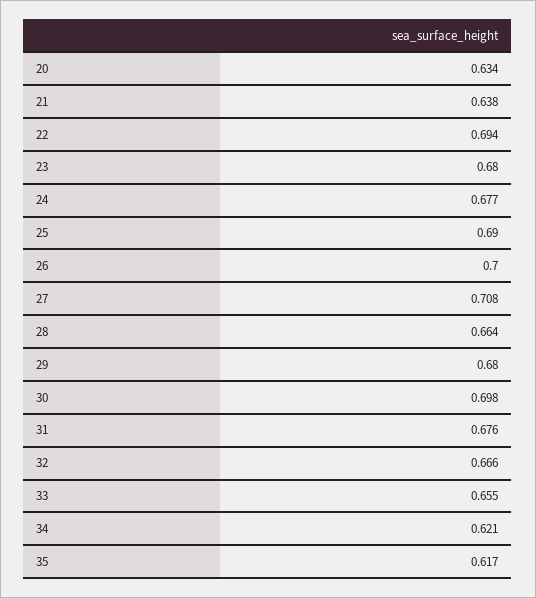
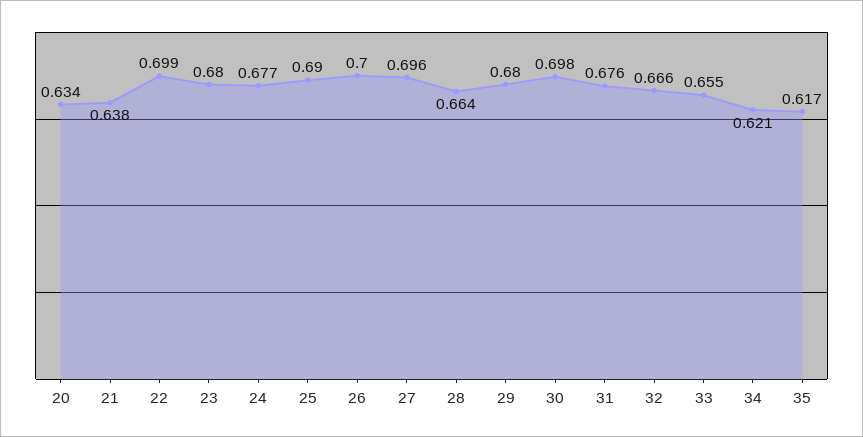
22: 0.694 -> 0.699
27: 0.708 -> 0.696

